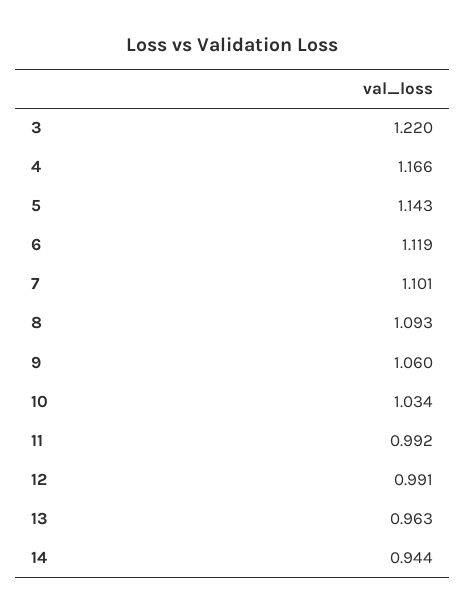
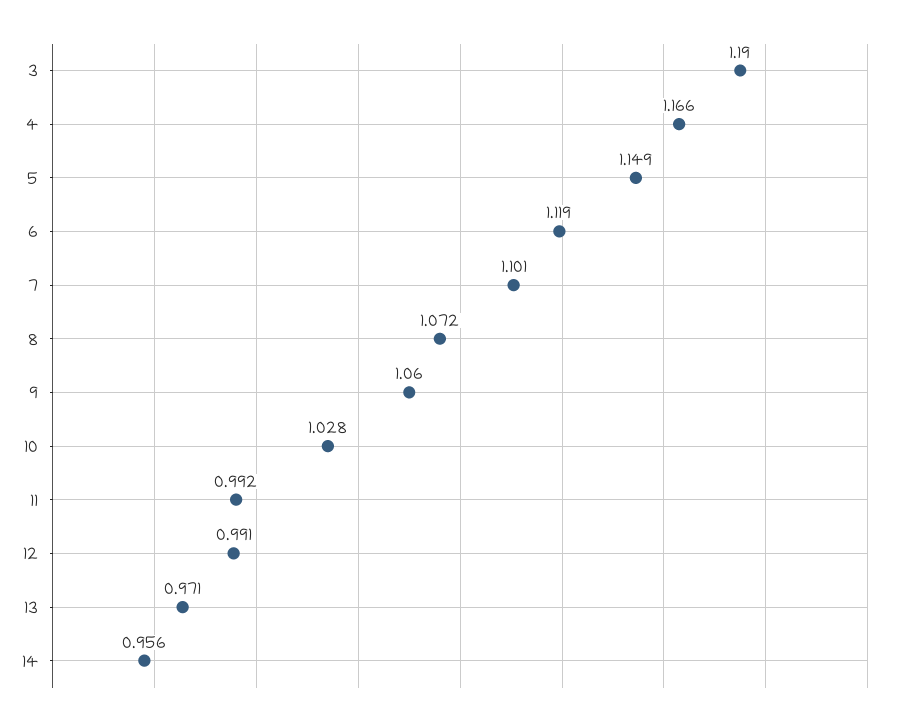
3: 1.22 -> 1.19
5: 1.143 -> 1.149
8: 1.093 -> 1.072
10: 1.034 -> 1.028
13: 0.963 -> 0.971
14: 0.944 -> 0.956

